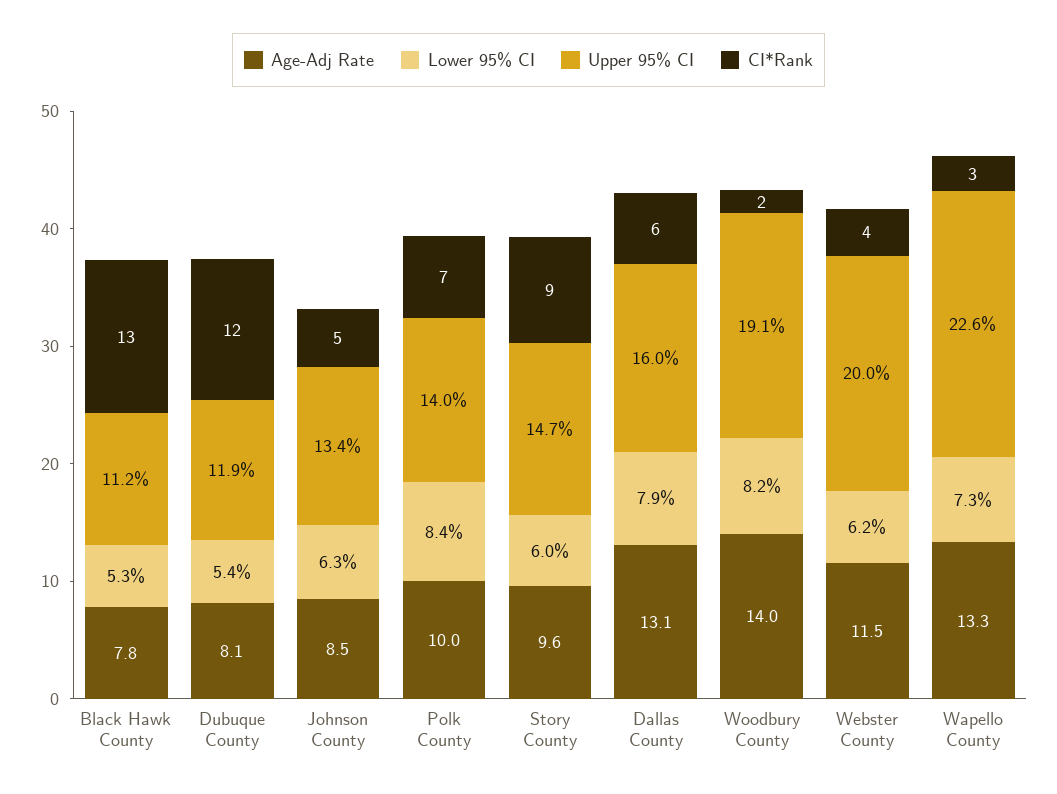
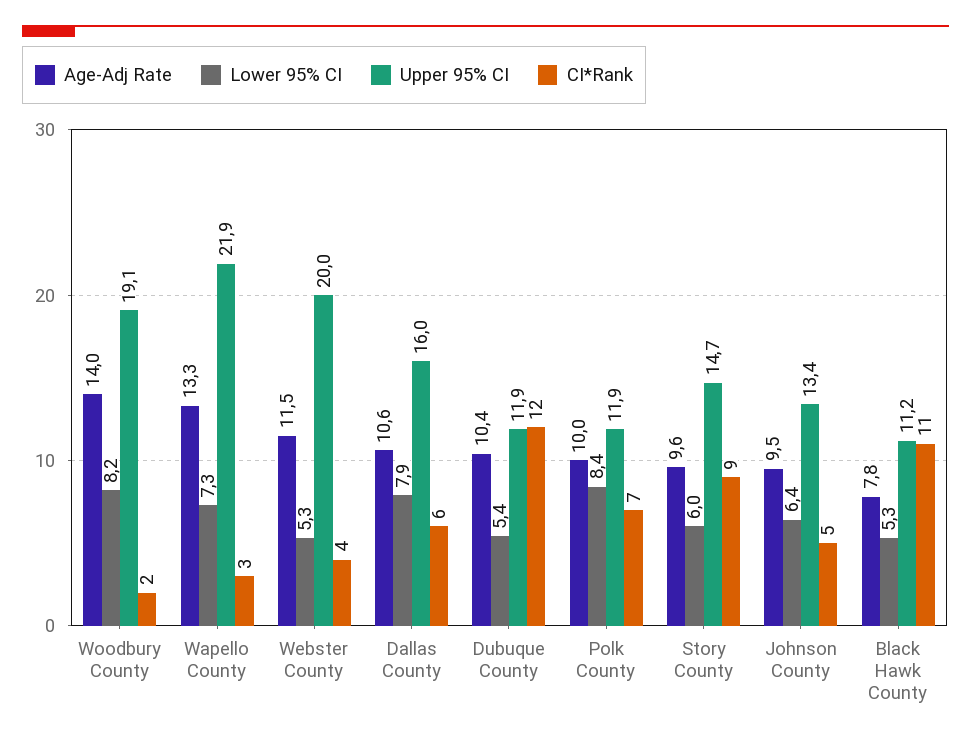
CI*Rank, Black Hawk County: 13 -> 11
Age-Adj Rate, Dubuque County: 8.1 -> 10.4
Age-Adj Rate, Johnson County: 8.5 -> 9.5
Lower 95% CI, Johnson County: 6.3 -> 6.4
Upper 95% CI, Polk County: 14 -> 11.9
Age-Adj Rate, Dallas County: 13.1 -> 10.6
Lower 95% CI, Webster County: 6.2 -> 5.3
Upper 95% CI, Wapello County: 22.6 -> 21.9

